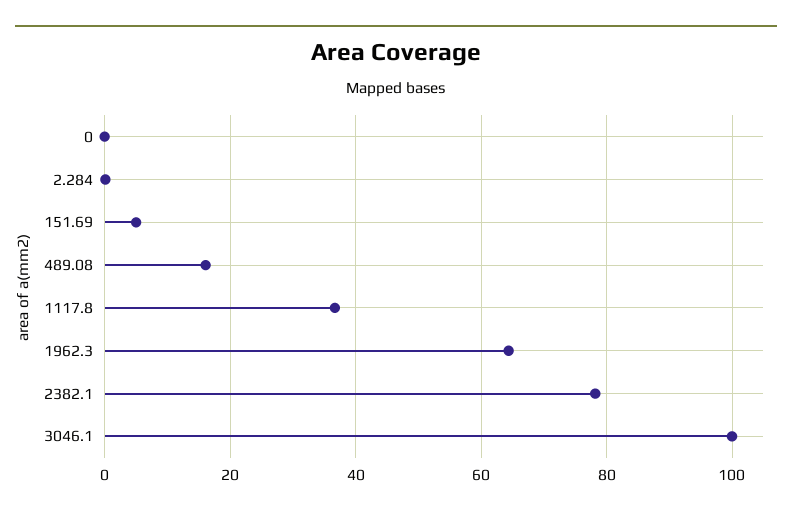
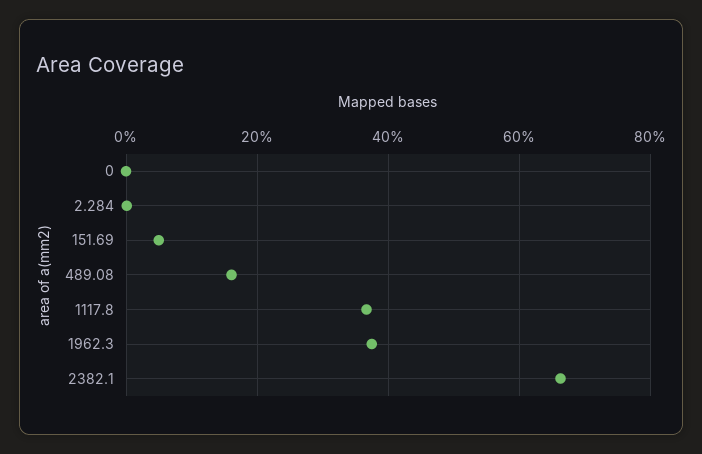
1962.3: 64 -> 38
2382.1: 78 -> 66
3046.1: 100 -> none

